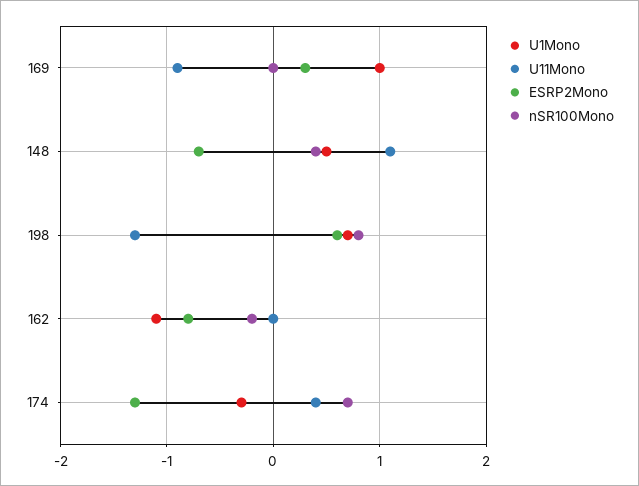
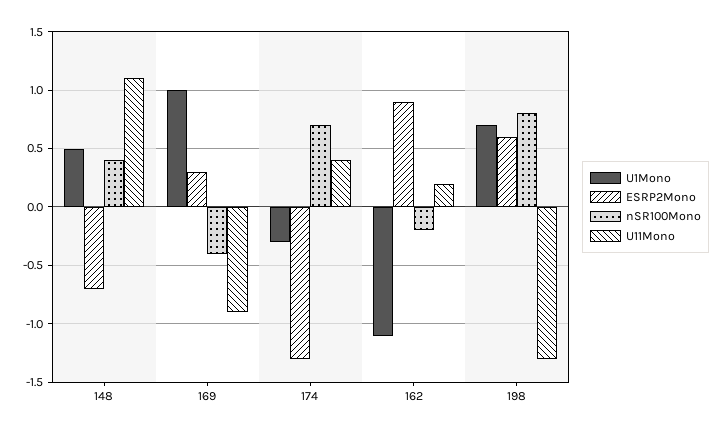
nSR100Mono, 169: 0 -> -0.4
U11Mono, 162: 0 -> 0.2
ESRP2Mono, 162: -0.8 -> 0.9

